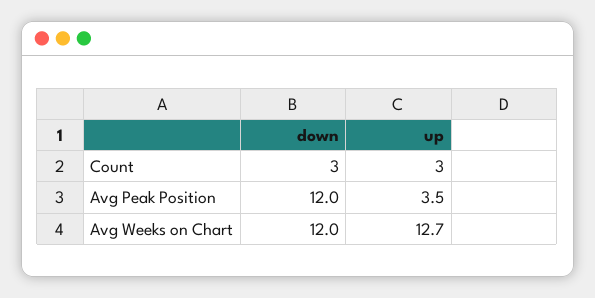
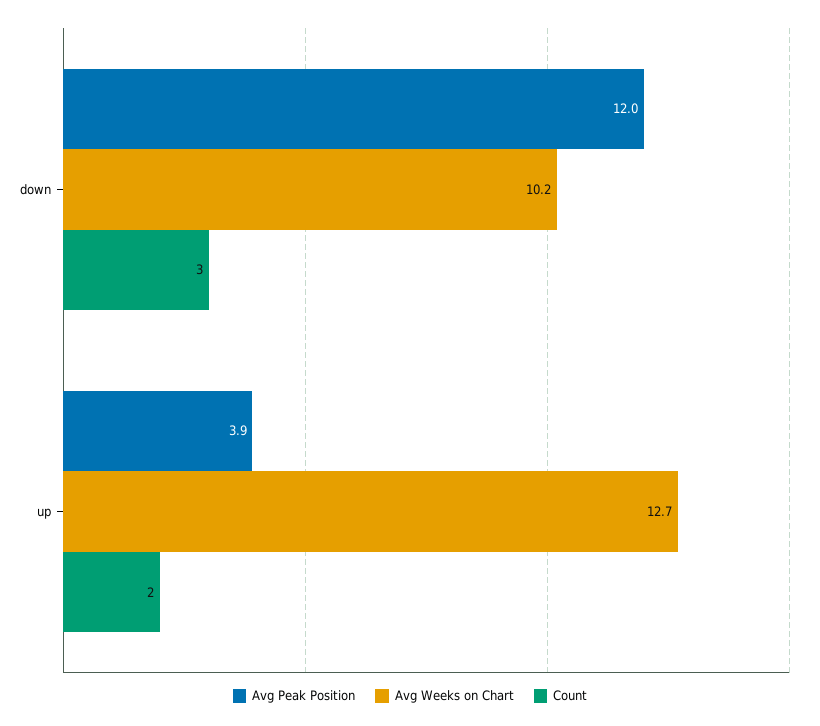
Count, up: 3 -> 2
Avg Peak Position, up: 3.5 -> 3.9
Avg Weeks on Chart, down: 12 -> 10.2

